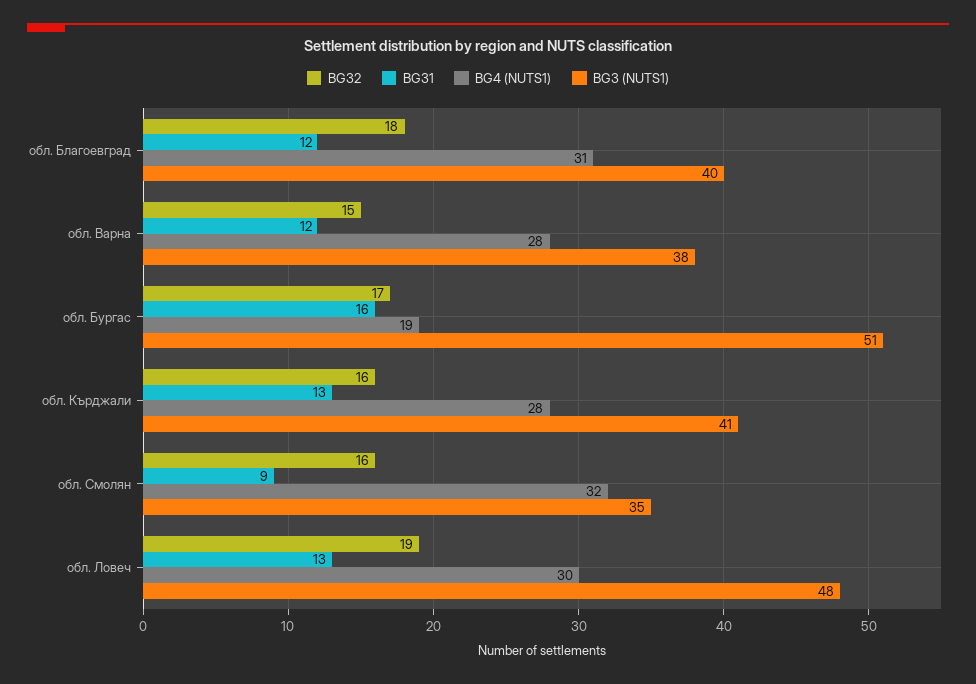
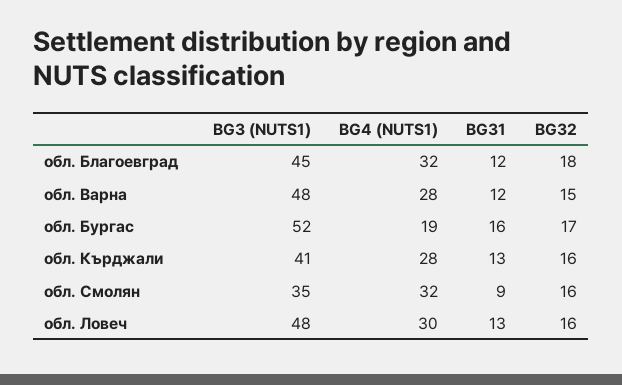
BG4 (NUTS1), обл. Благоевград: 31 -> 32
BG3 (NUTS1), обл. Благоевград: 40 -> 45
BG3 (NUTS1), обл. Варна: 38 -> 48
BG3 (NUTS1), обл. Бургас: 51 -> 52
BG32, обл. Ловеч: 19 -> 16

